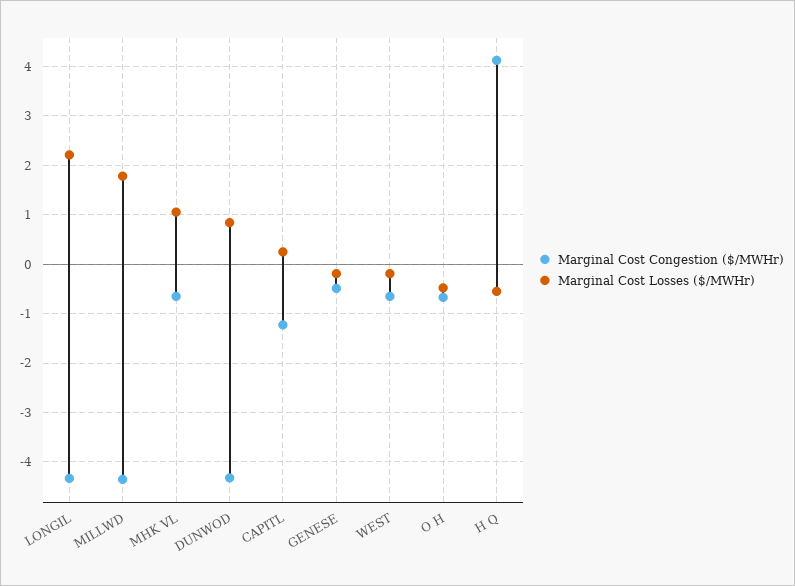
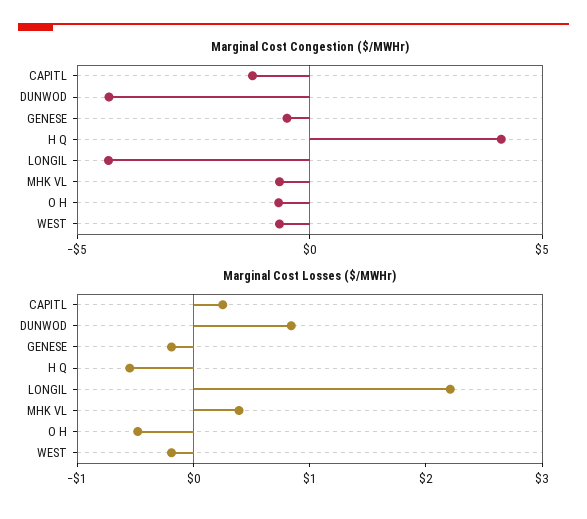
Marginal Cost Congestion ($/MWHr), MILLWD: -4.4 -> none
Marginal Cost Losses ($/MWHr), MILLWD: 1.8 -> none
Marginal Cost Losses ($/MWHr), MHK VL: 1 -> 0.4

